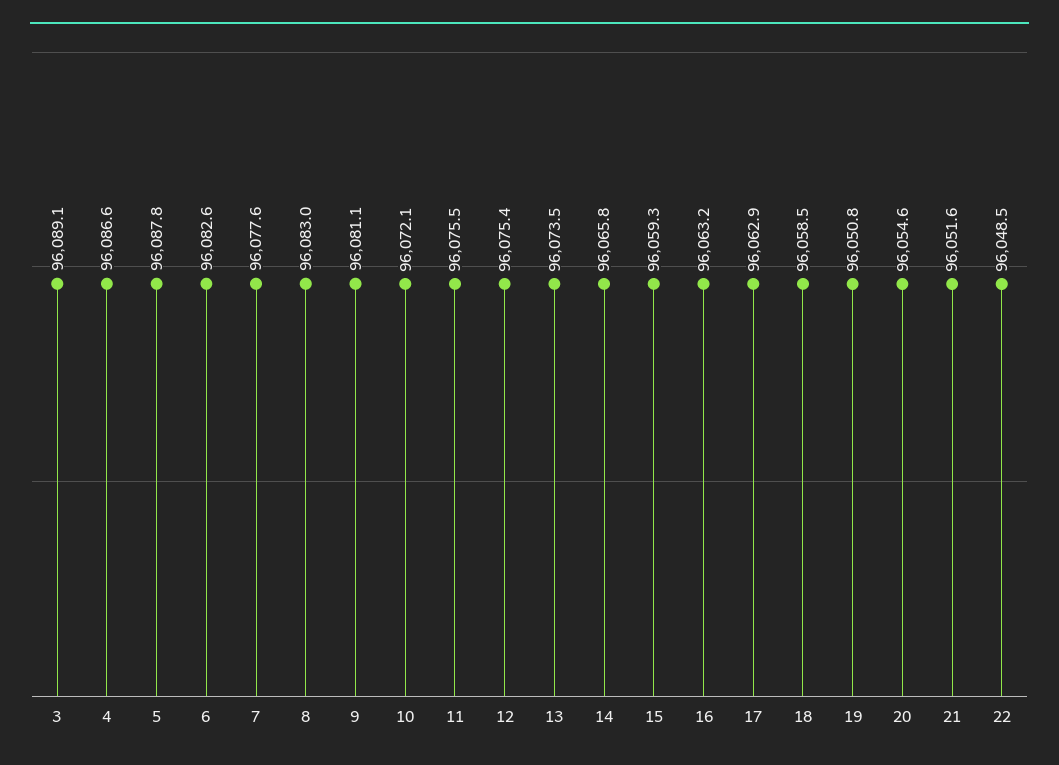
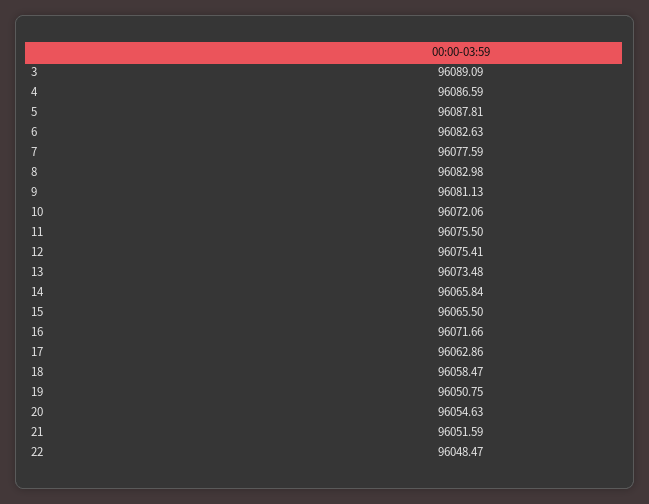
15: 96059.3 -> 96065.5
16: 96063.2 -> 96071.66

